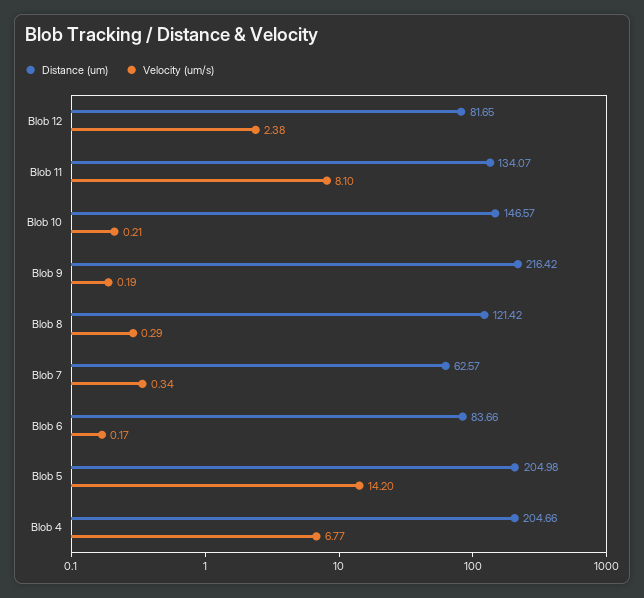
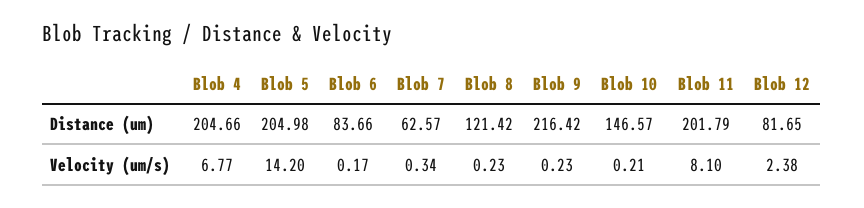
Distance (um), Blob 11: 134.07 -> 201.79
Velocity (um/s), Blob 9: 0.19 -> 0.23
Velocity (um/s), Blob 8: 0.29 -> 0.23

